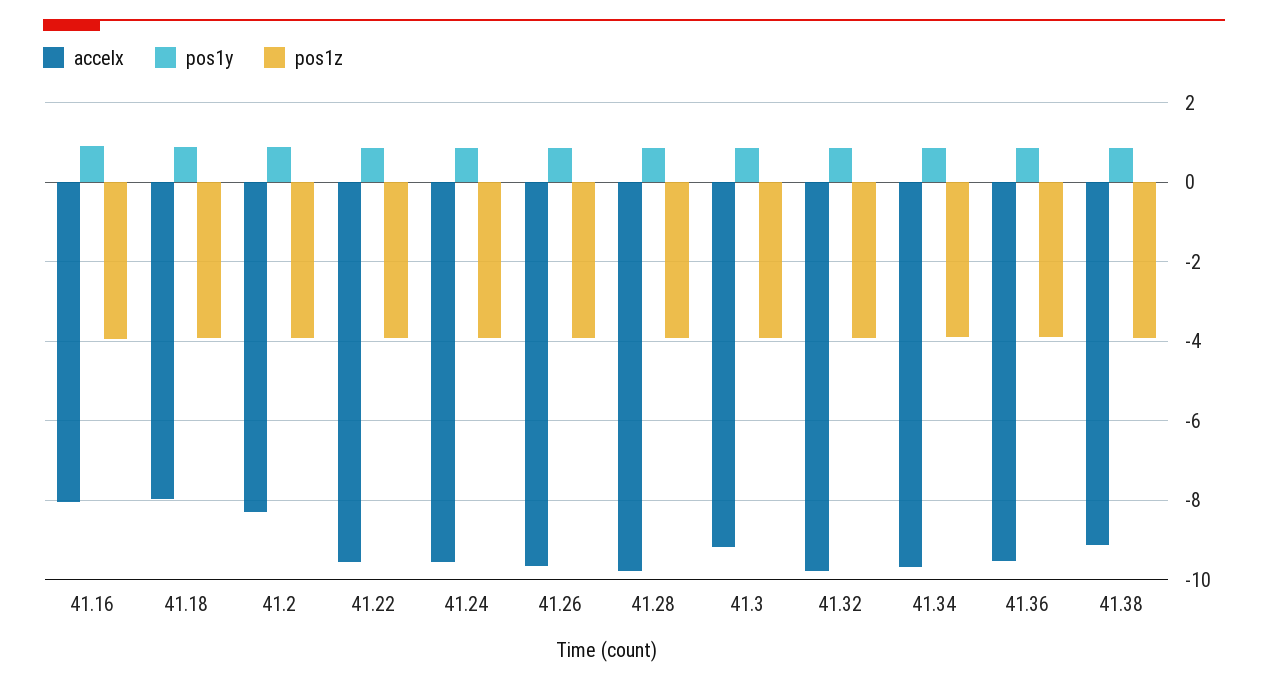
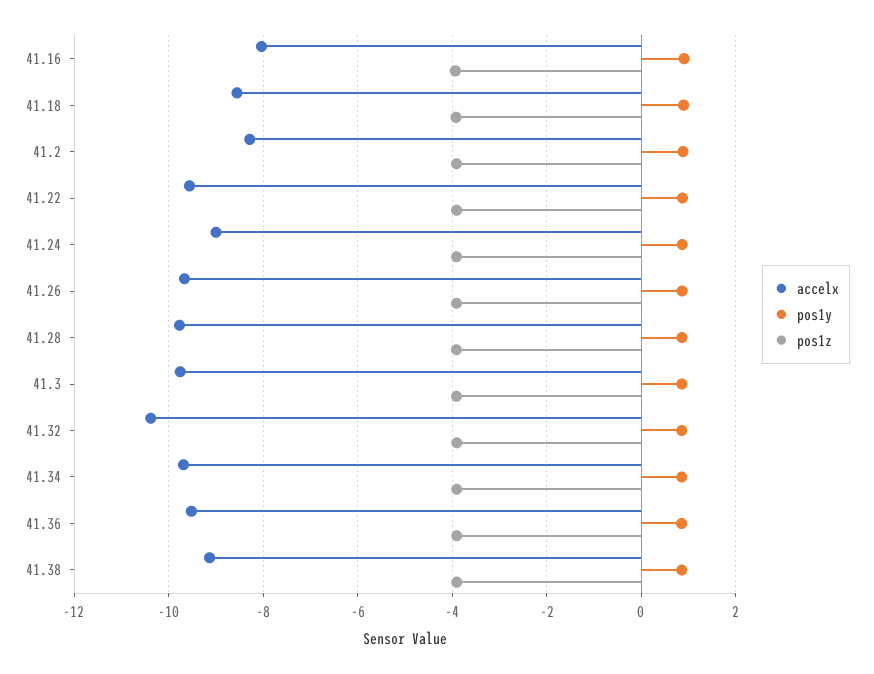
accelx, 41.18: -8 -> -8.6
accelx, 41.24: -9.6 -> -9
accelx, 41.3: -9.2 -> -9.8
accelx, 41.32: -9.8 -> -10.4

